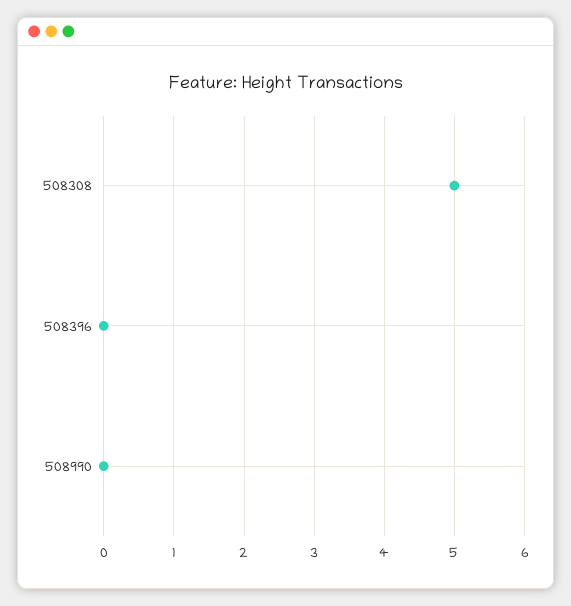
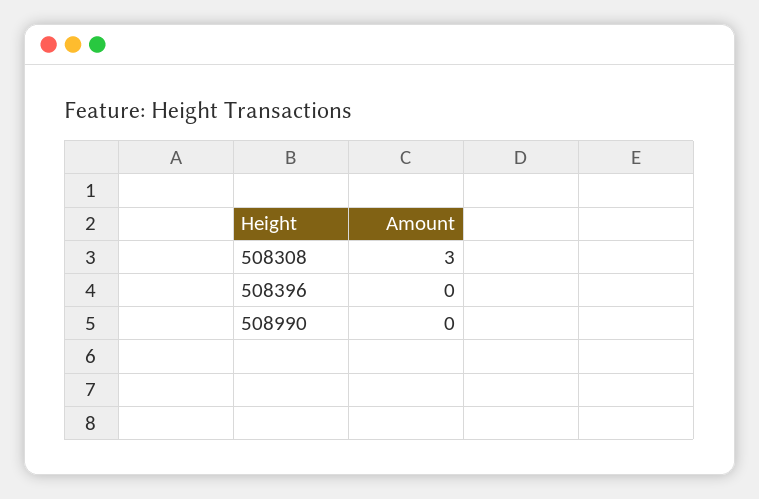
508308: 5 -> 3

